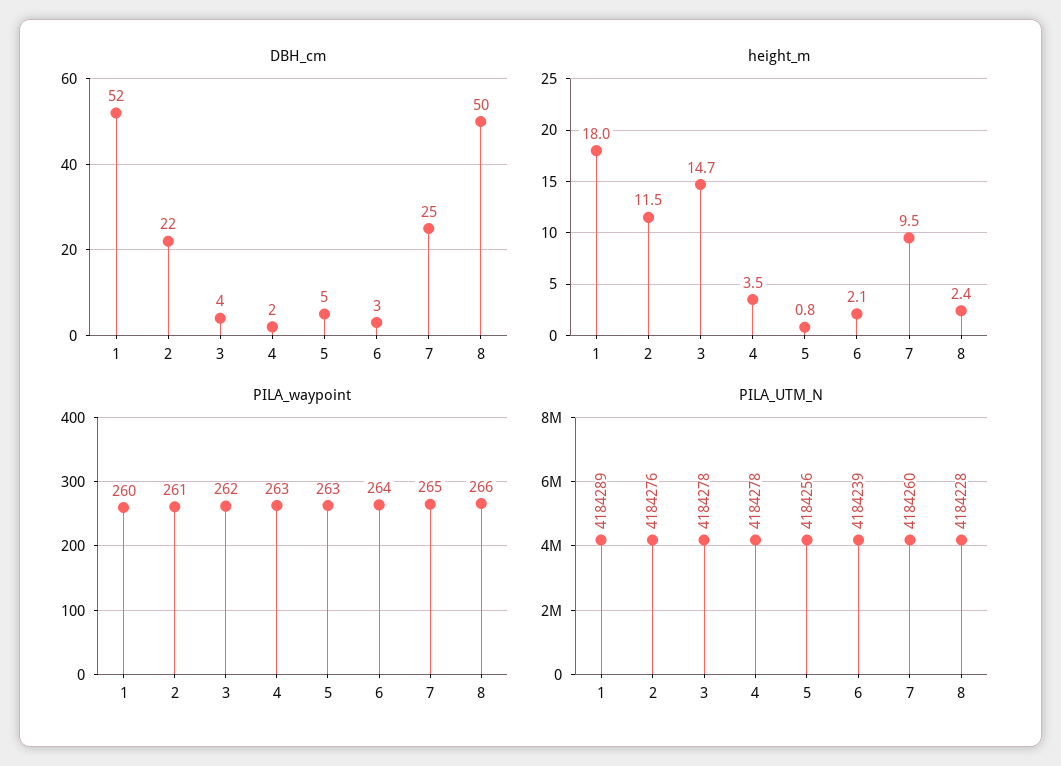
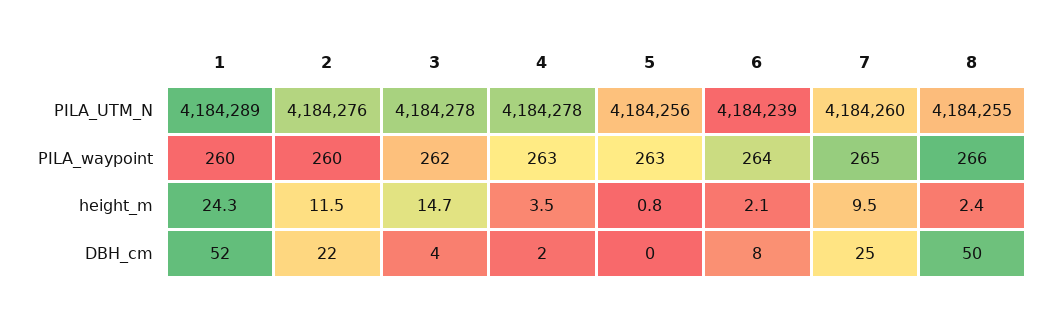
DBH_cm, 5: 5 -> 0
DBH_cm, 6: 3 -> 8
height_m, 1: 18 -> 24.3
PILA_waypoint, 2: 261 -> 260
PILA_UTM_N, 8: 4184228 -> 4184255

